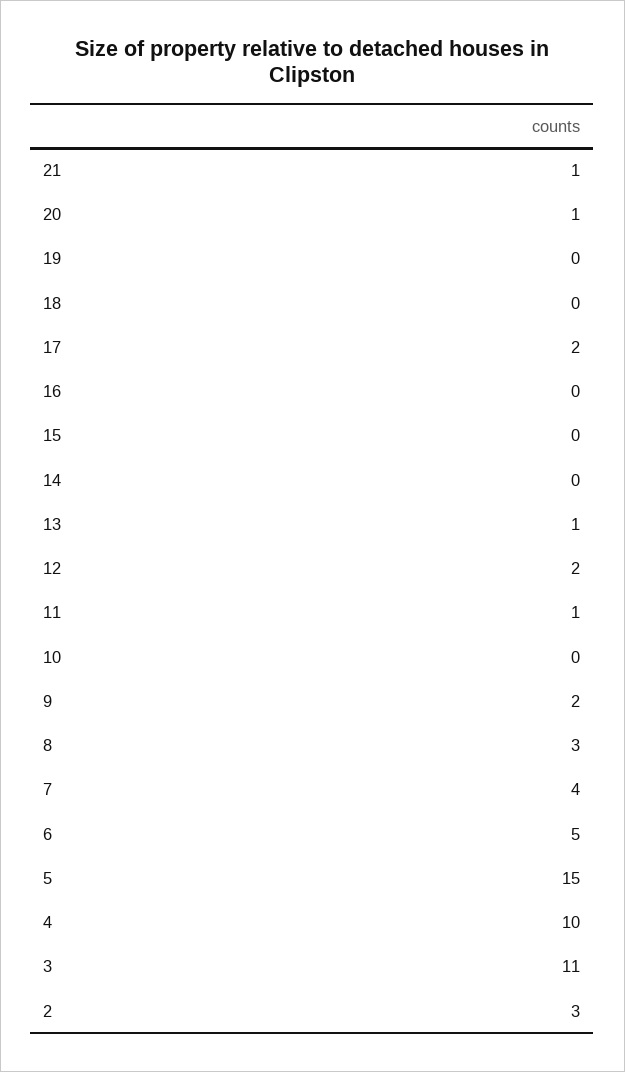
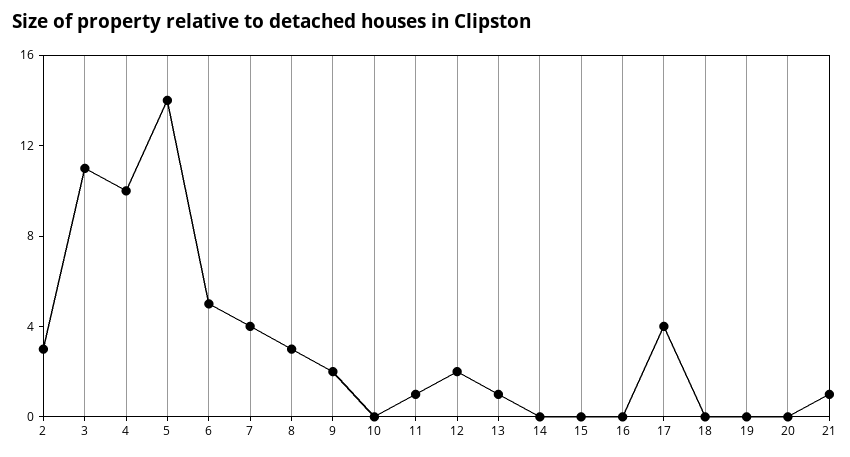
20: 1 -> 0
17: 2 -> 4
5: 15 -> 14

